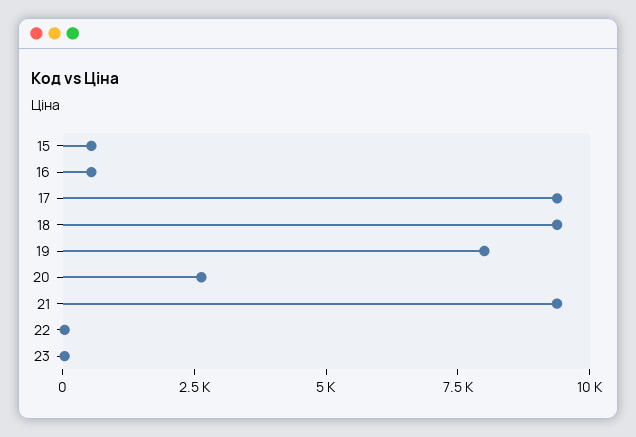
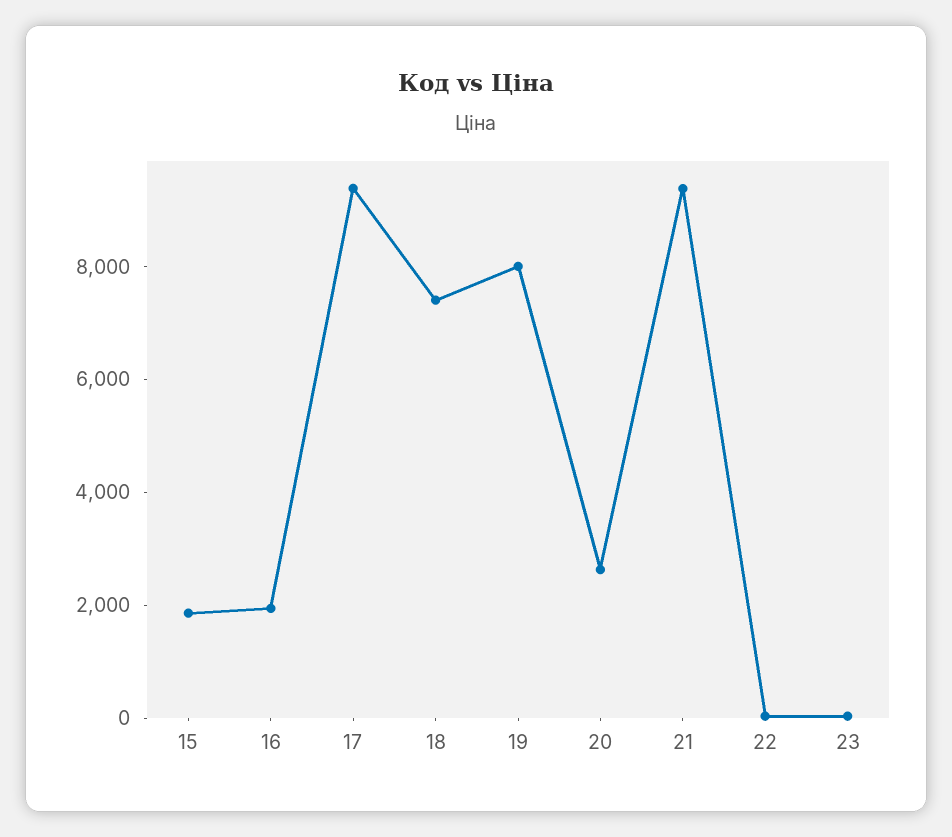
15: 500 -> 2000
16: 500 -> 2000
18: 9500 -> 7500

